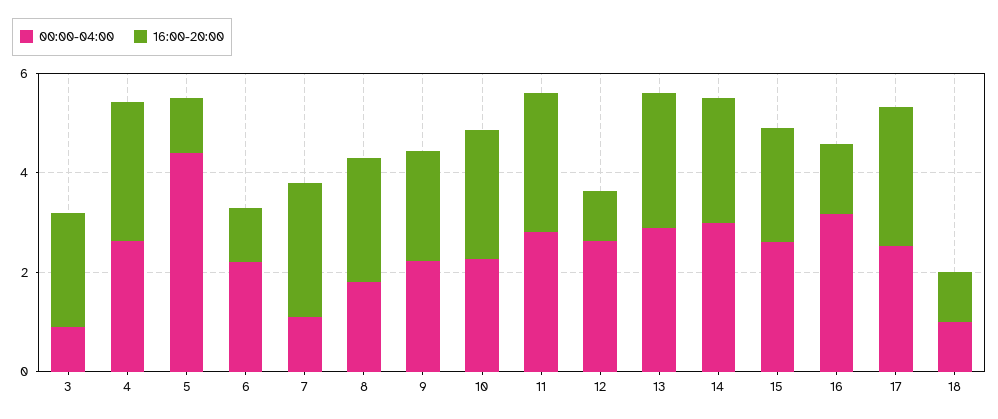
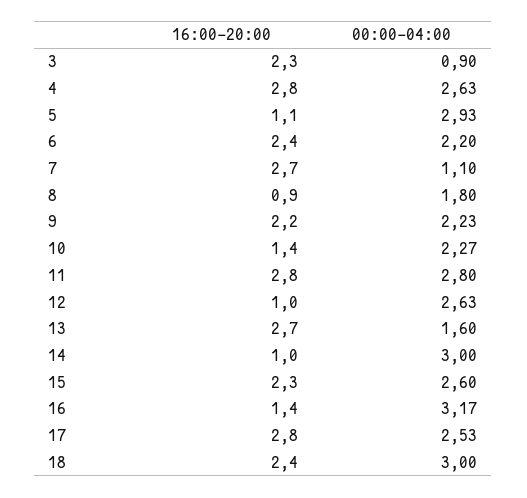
00:00-04:00, 5: 4.5 -> 2.93
16:00-20:00, 6: 1 -> 2.4
16:00-20:00, 8: 2.5 -> 0.9
16:00-20:00, 10: 2.5 -> 1.4
00:00-04:00, 13: 3 -> 1.6
16:00-20:00, 14: 2.5 -> 1
00:00-04:00, 18: 1 -> 3
16:00-20:00, 18: 1 -> 2.4

